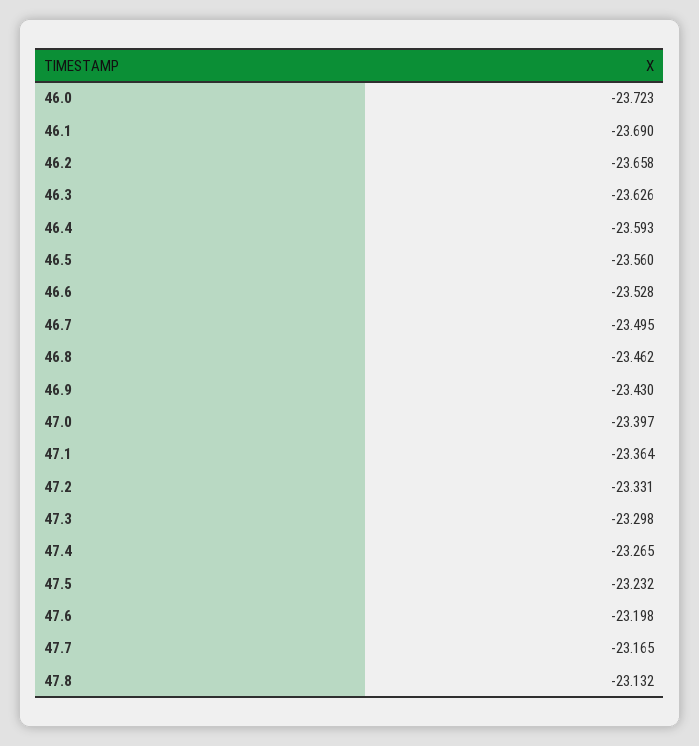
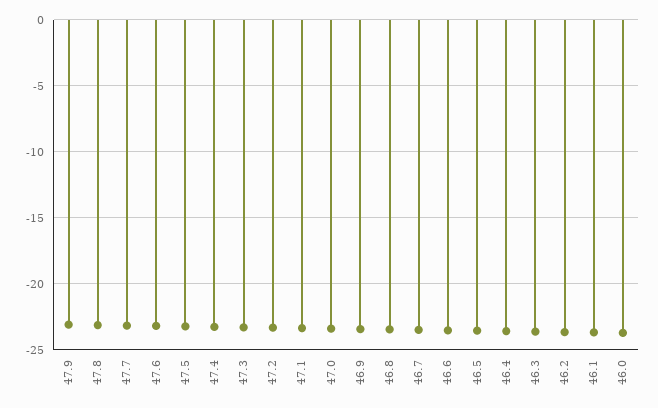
47.9: none -> -23

